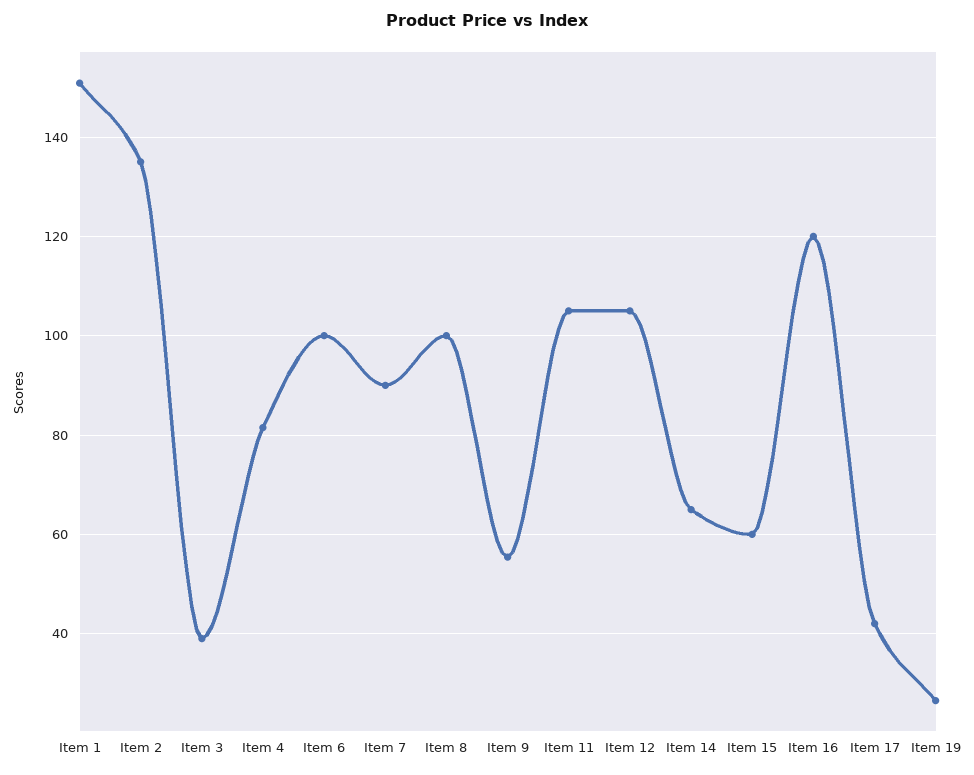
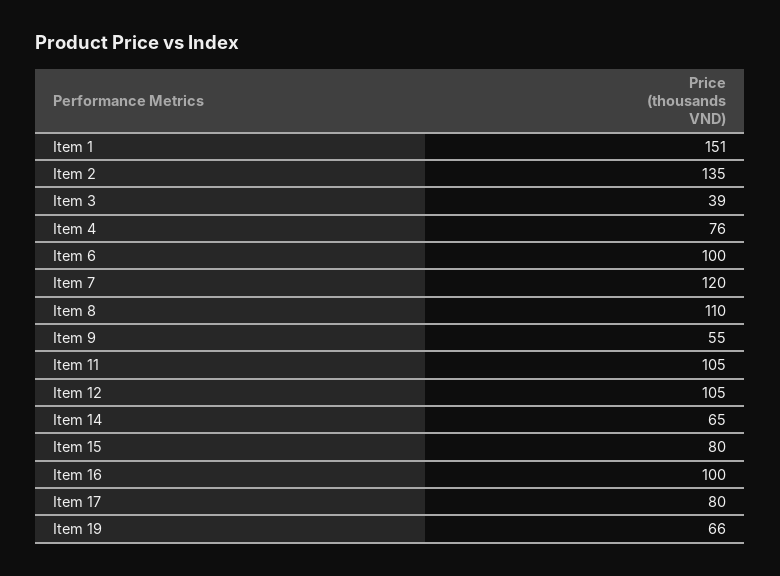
Item 4: 82 -> 76
Item 7: 90 -> 120
Item 8: 100 -> 110
Item 15: 60 -> 80
Item 16: 120 -> 100
Item 17: 42 -> 80
Item 19: 26 -> 66

